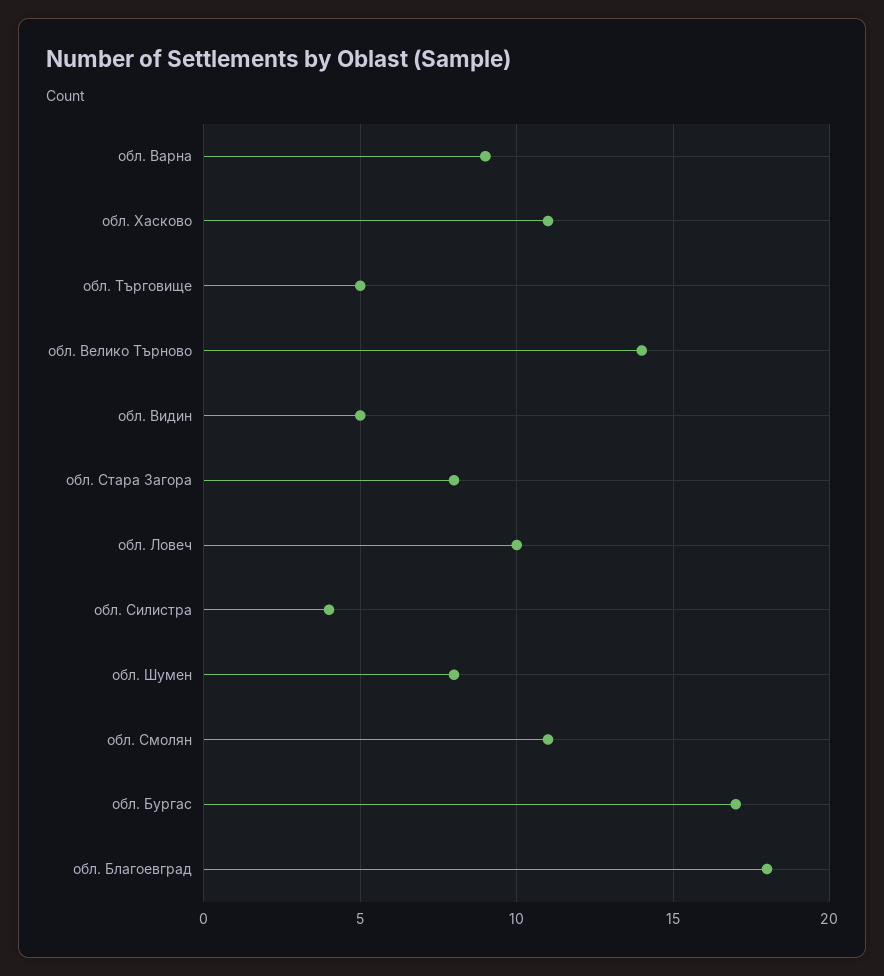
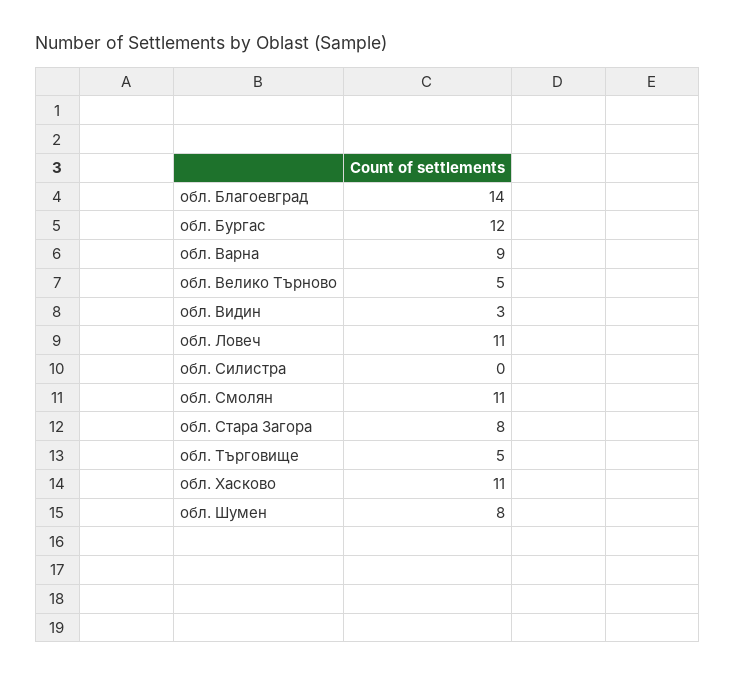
обл. Велико Търново: 14 -> 5
обл. Видин: 5 -> 3
обл. Ловеч: 10 -> 11
обл. Силистра: 4 -> 0
обл. Бургас: 17 -> 12
обл. Благоевград: 18 -> 14

